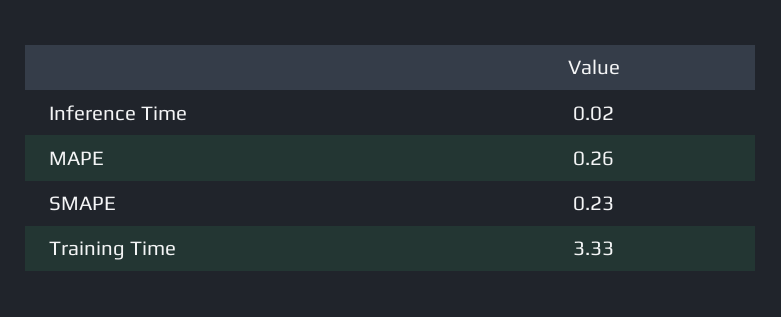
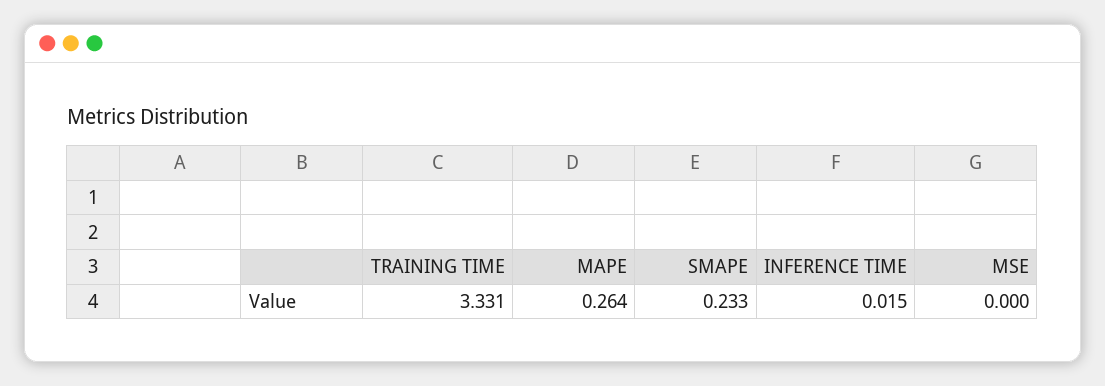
MSE: none -> 0

